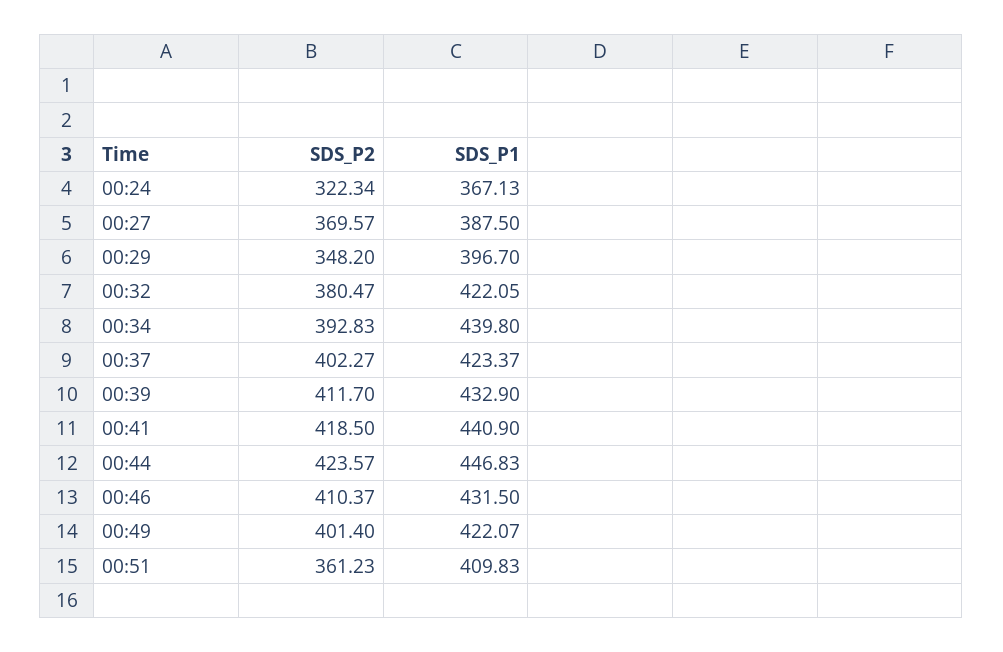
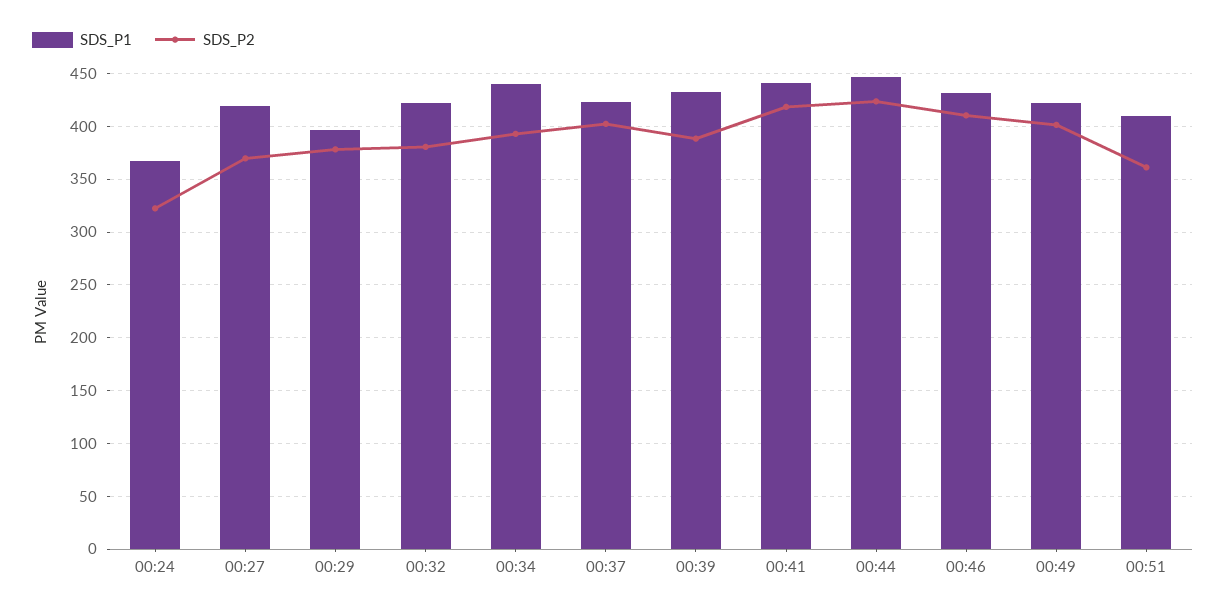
SDS_P1, 00:27: 387.5 -> 420
SDS_P2, 00:29: 348.2 -> 380
SDS_P2, 00:39: 411.7 -> 390

